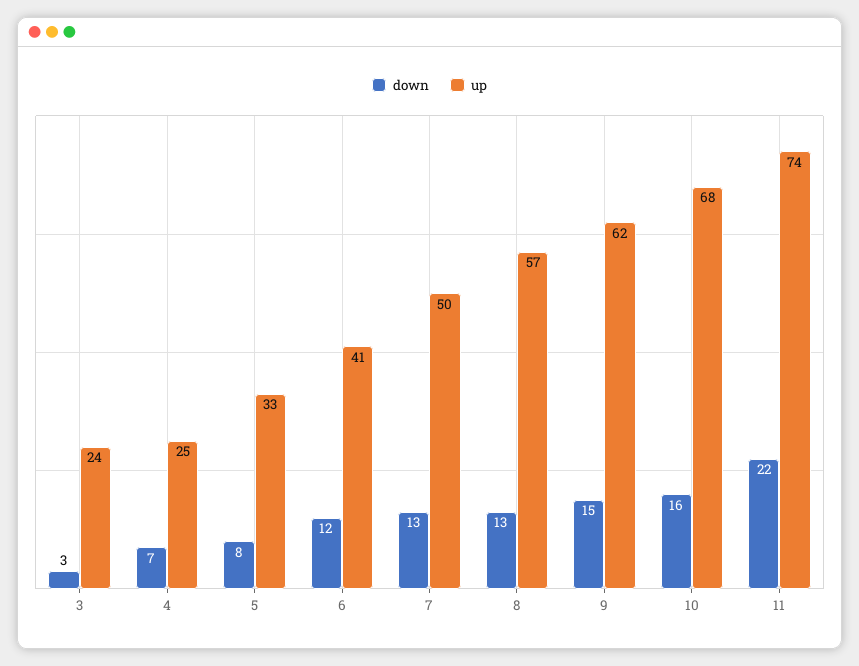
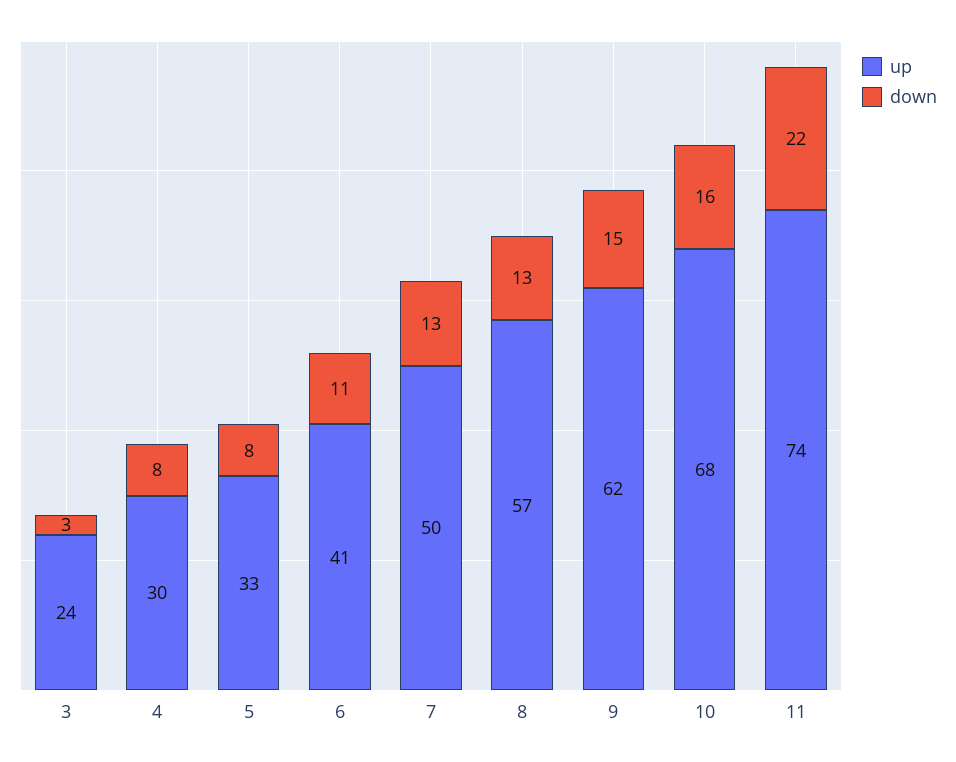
down, 4: 7 -> 8
up, 4: 25 -> 30
down, 6: 12 -> 11

